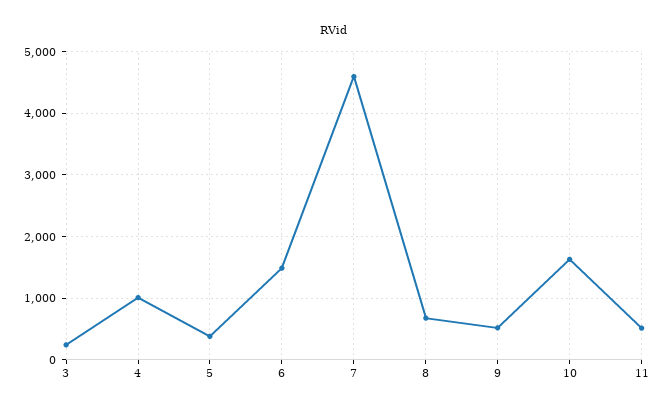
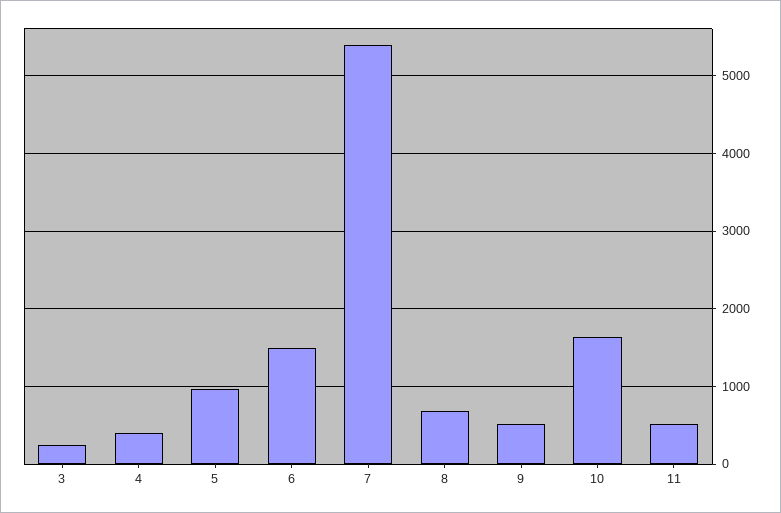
4: 1000 -> 400
5: 400 -> 1000
7: 4600 -> 5400

